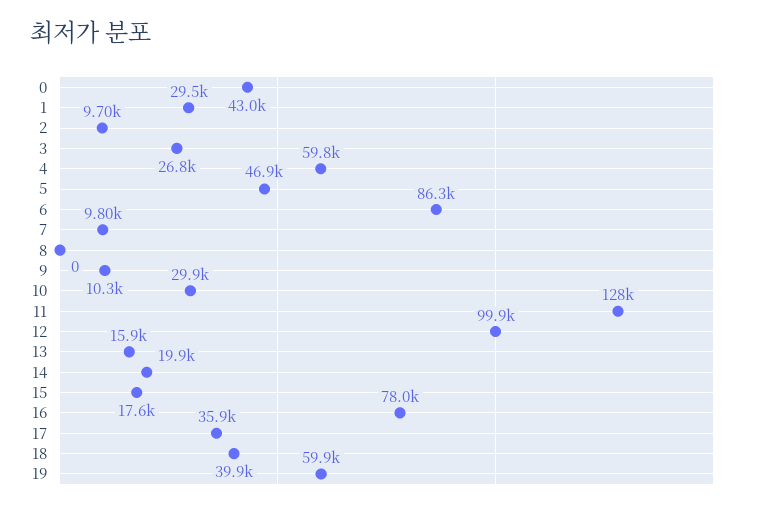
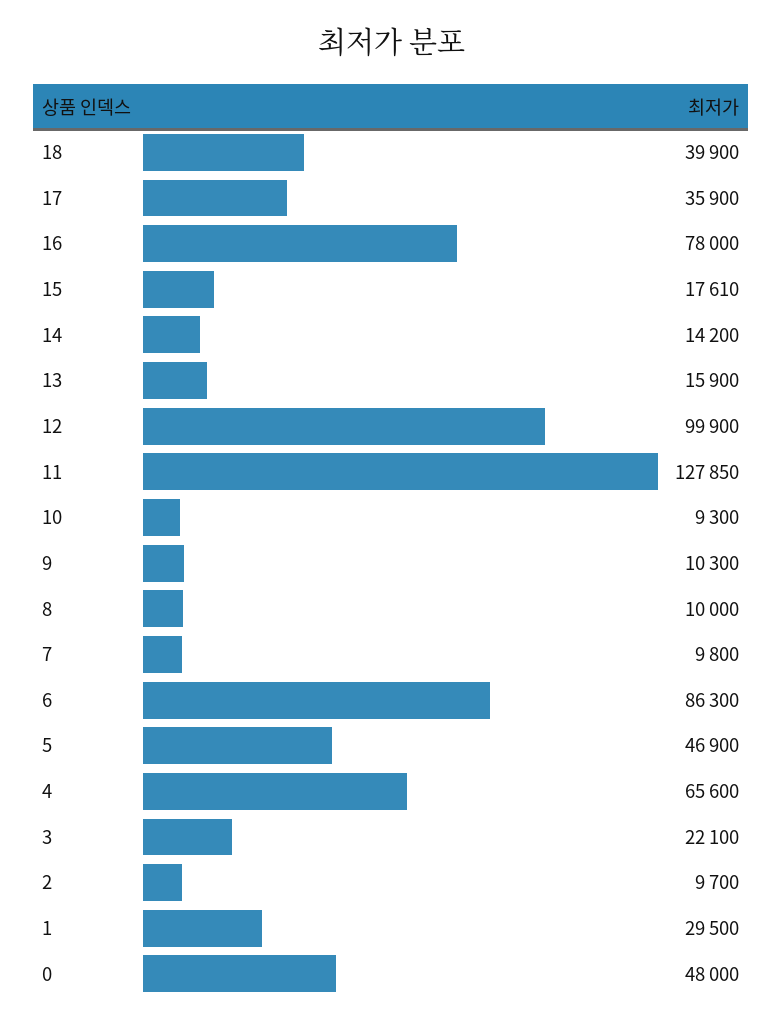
0: 43000 -> 48000
3: 26800 -> 22100
4: 59800 -> 65600
8: 0 -> 10000
10: 29900 -> 9300
14: 19900 -> 14200
19: 59900 -> none

